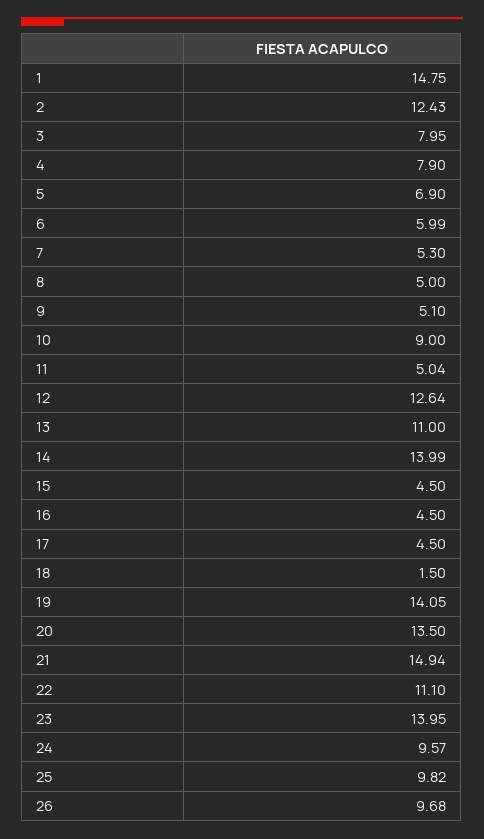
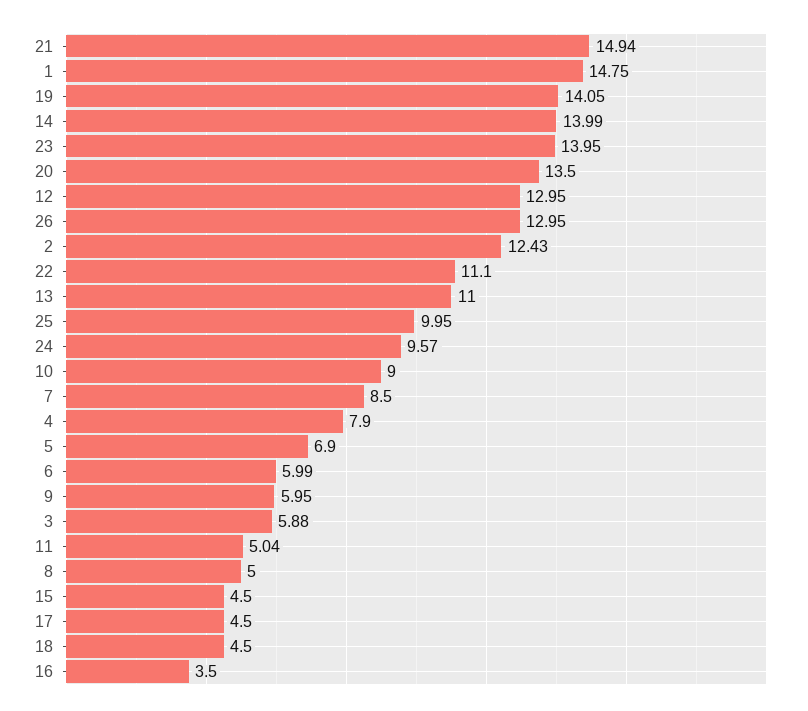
3: 7.95 -> 5.88
7: 5.3 -> 8.5
9: 5.1 -> 5.95
12: 12.64 -> 12.95
16: 4.5 -> 3.5
18: 1.5 -> 4.5
25: 9.82 -> 9.95
26: 9.68 -> 12.95

